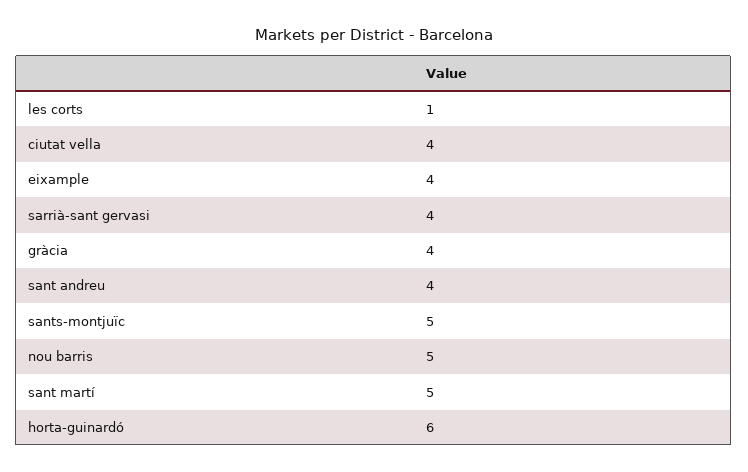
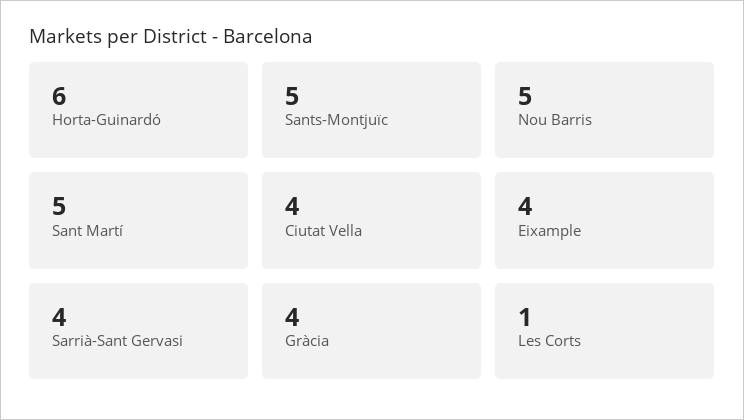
sant andreu: 4 -> none

